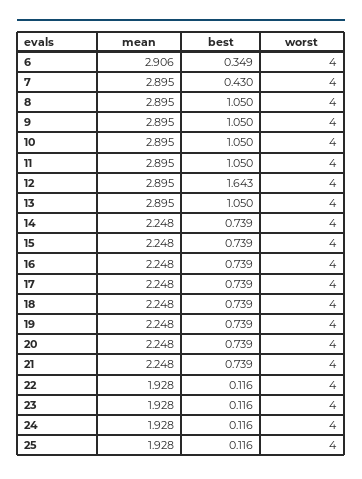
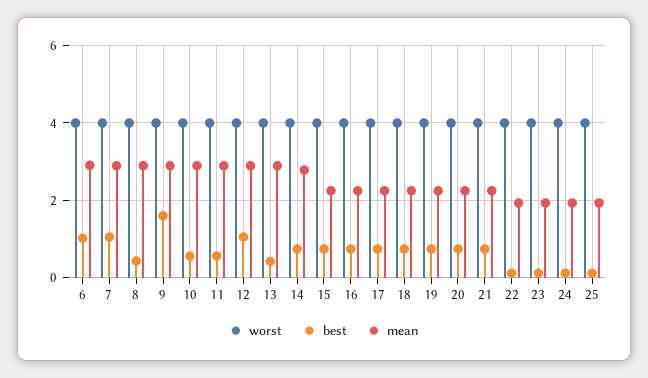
best, 6: 0.349 -> 1
best, 7: 0.43 -> 1
best, 8: 1.05 -> 0.4
best, 9: 1.05 -> 1.6
best, 10: 1.05 -> 0.6
best, 11: 1.05 -> 0.6
best, 12: 1.643 -> 1
best, 13: 1.05 -> 0.4
mean, 14: 2.248 -> 2.8

